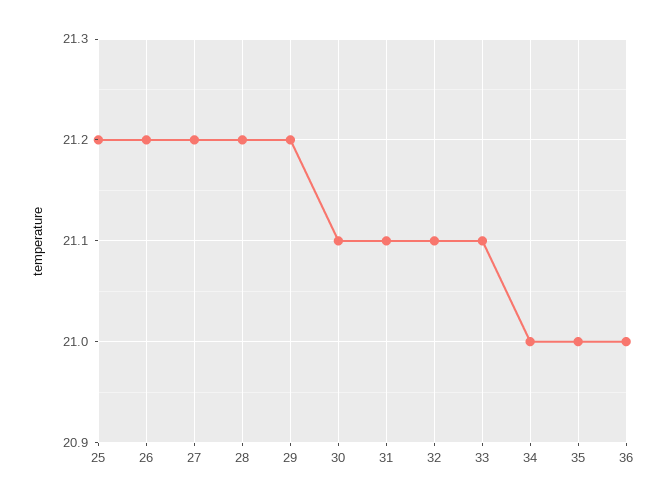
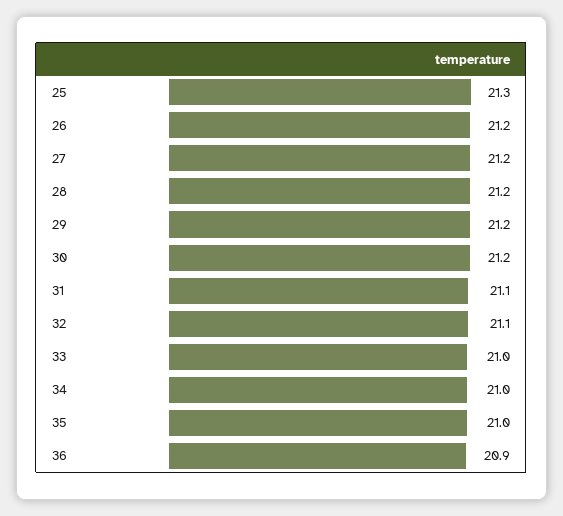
25: 21.2 -> 21.3
30: 21.1 -> 21.2
33: 21.1 -> 21
36: 21 -> 20.9

